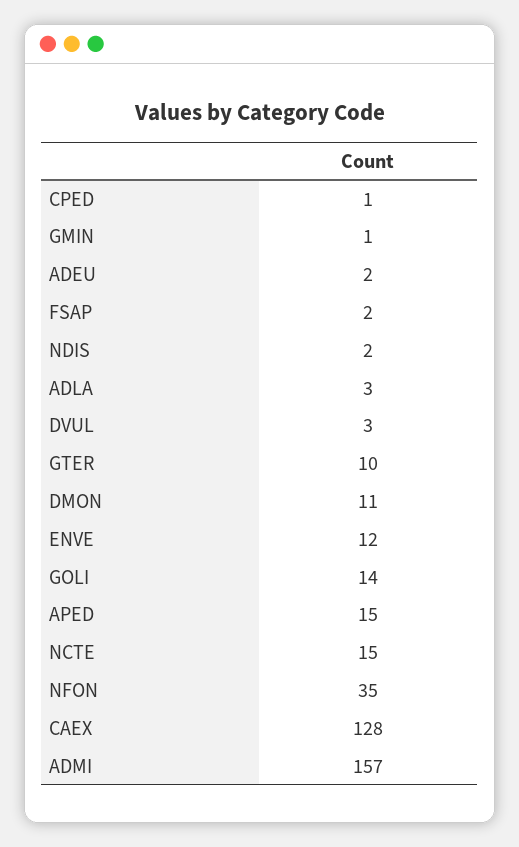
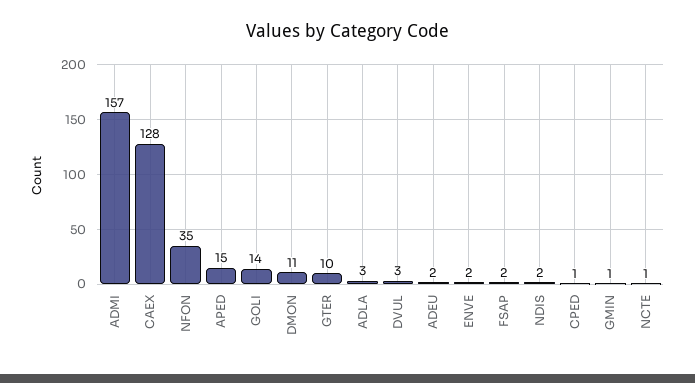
ENVE: 12 -> 2
NCTE: 15 -> 1

